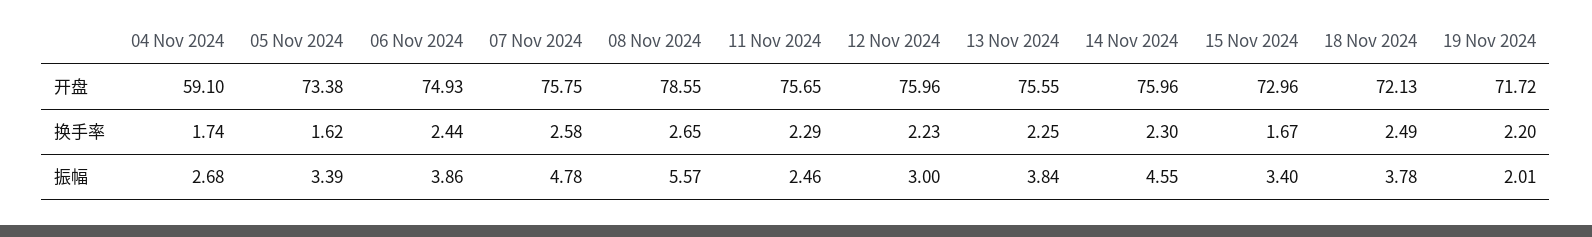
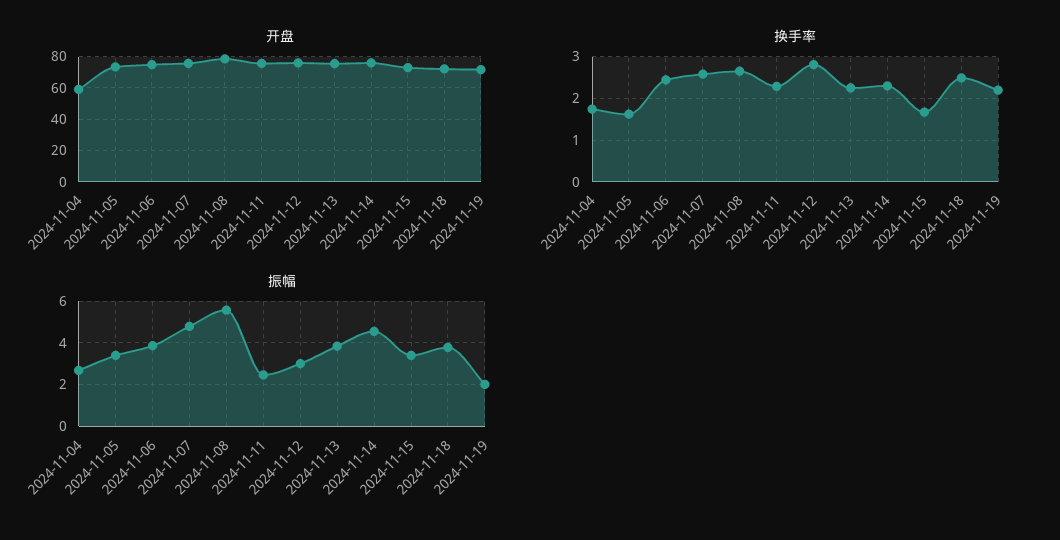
换手率, 12 Nov 2024: 2.23 -> 2.8

